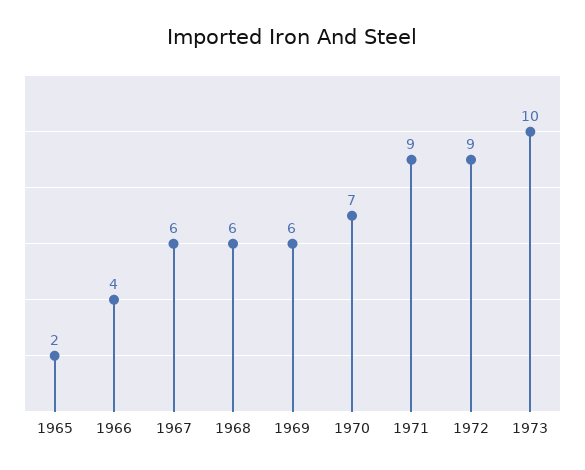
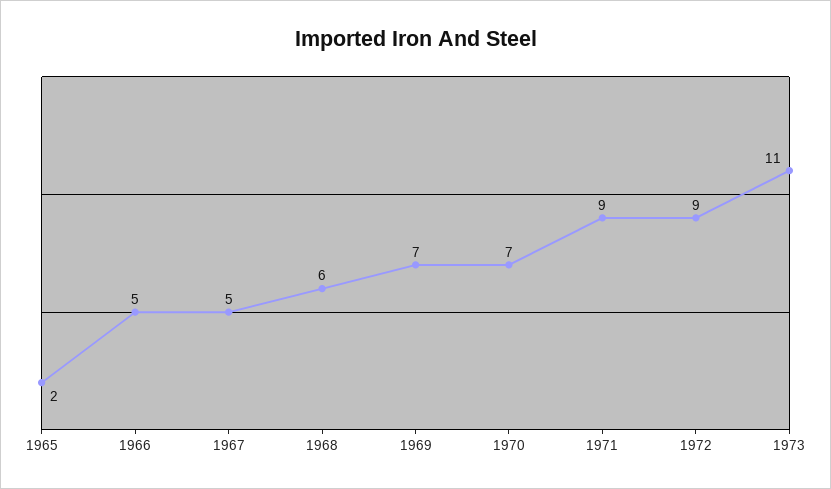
1966: 4 -> 5
1967: 6 -> 5
1969: 6 -> 7
1973: 10 -> 11

